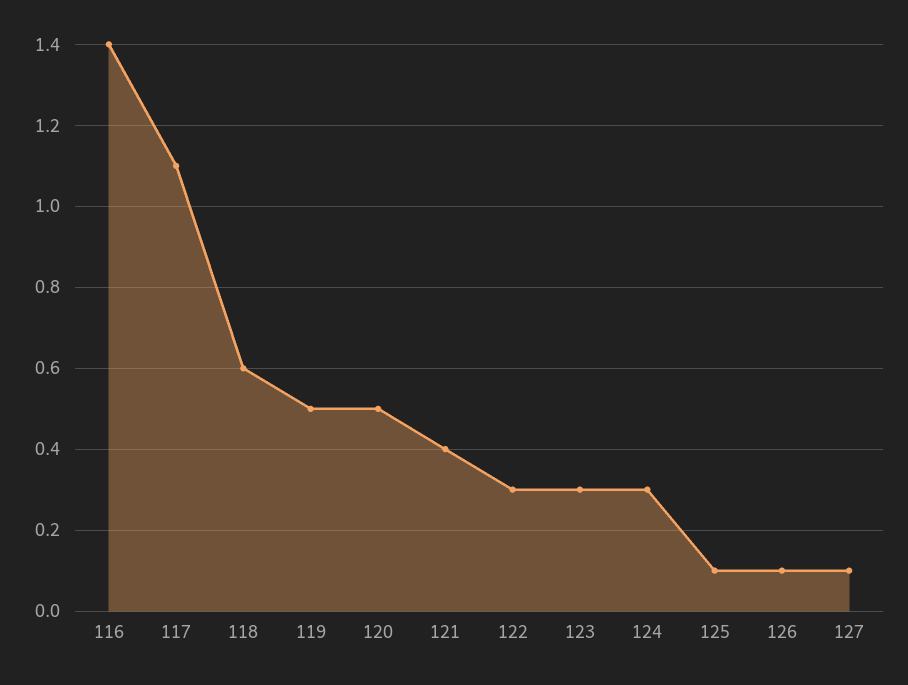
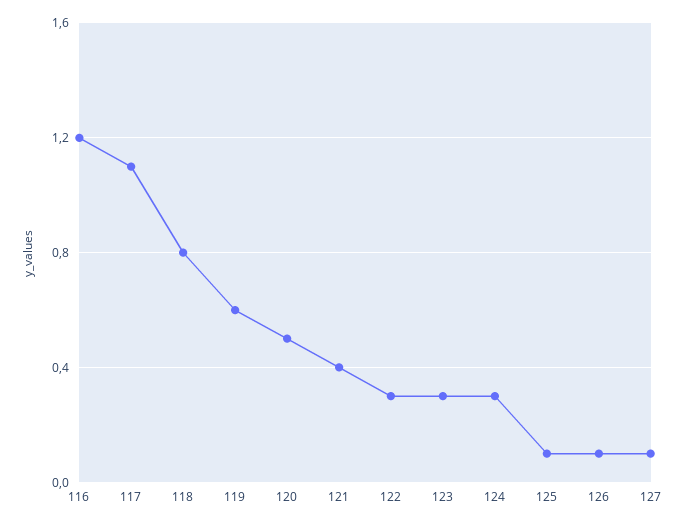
116: 1.4 -> 1.2
118: 0.6 -> 0.8
119: 0.5 -> 0.6

